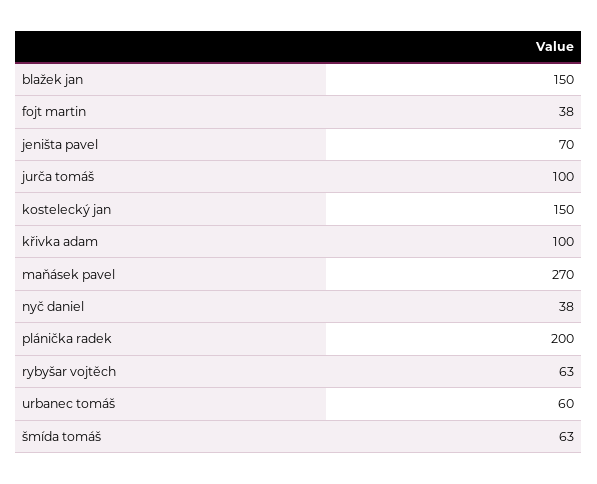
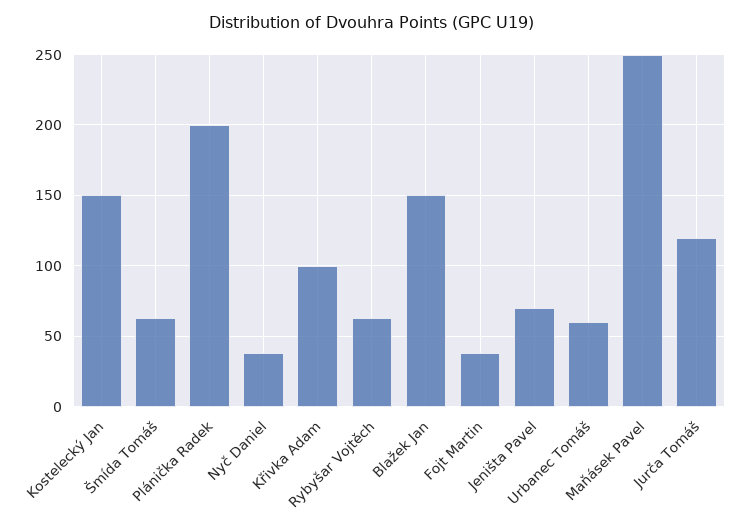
jurča tomáš: 100 -> 120
maňásek pavel: 270 -> 250

